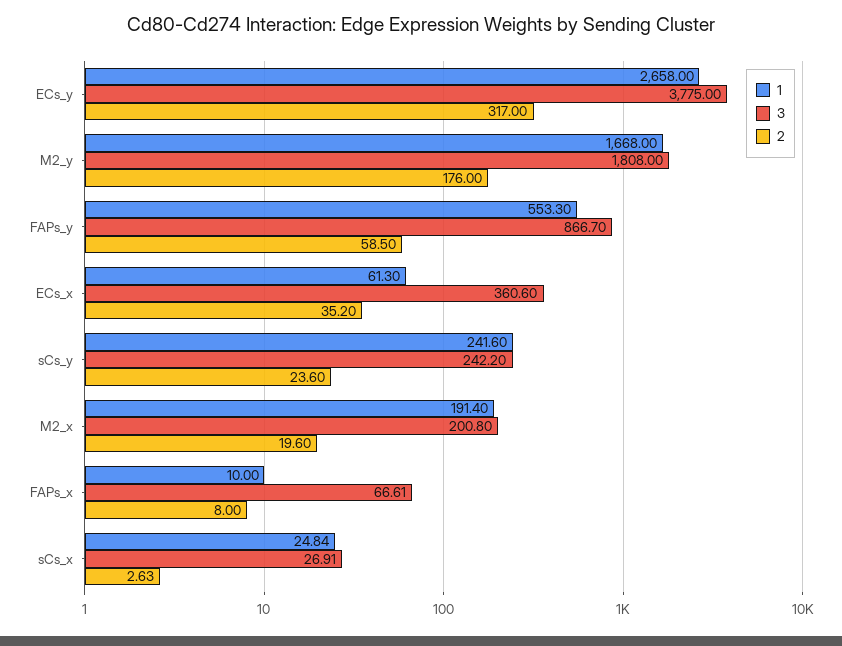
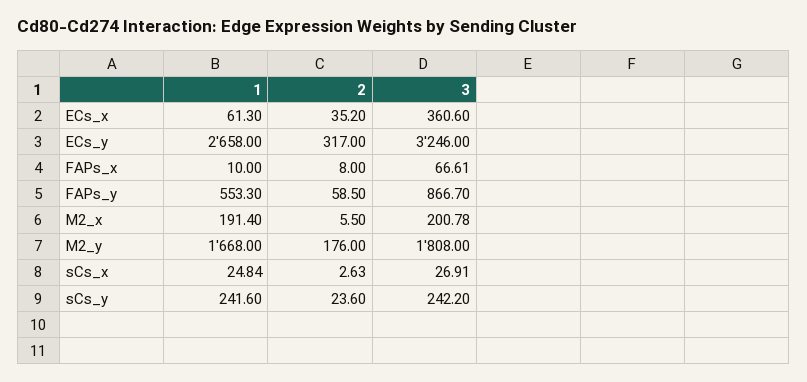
3, ECs_y: 3775 -> 3246
3, M2_x: 200.8 -> 200.78
2, M2_x: 19.6 -> 5.5

